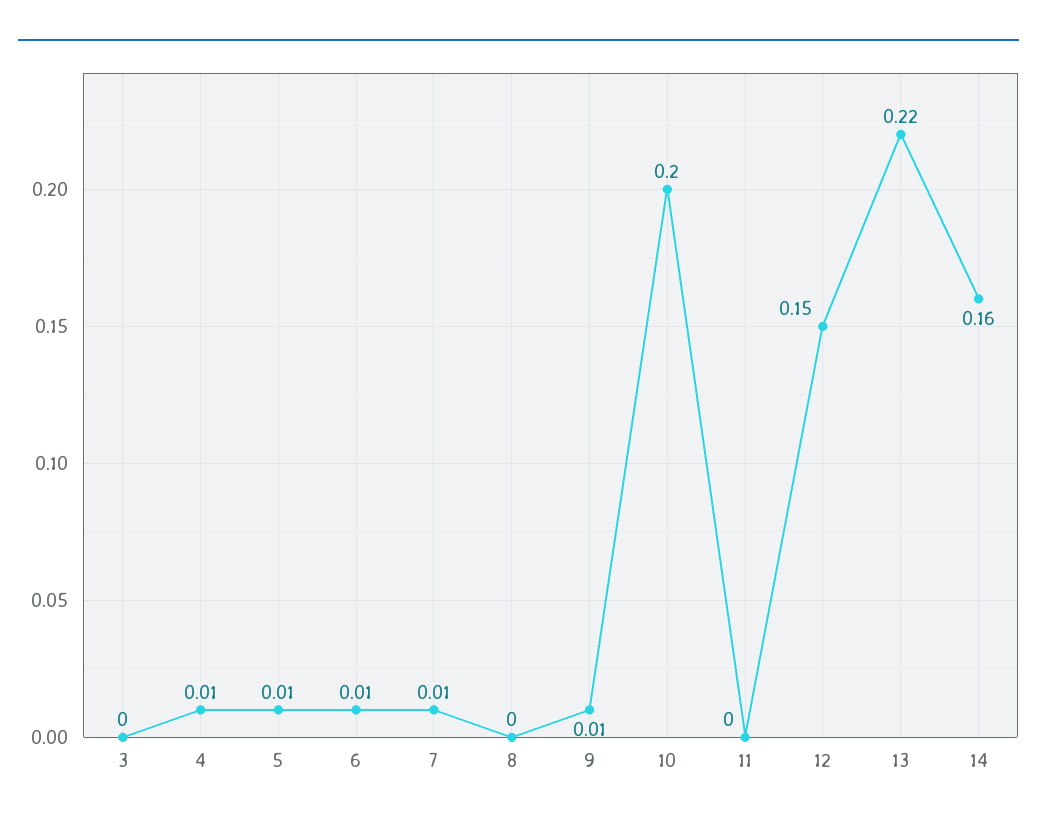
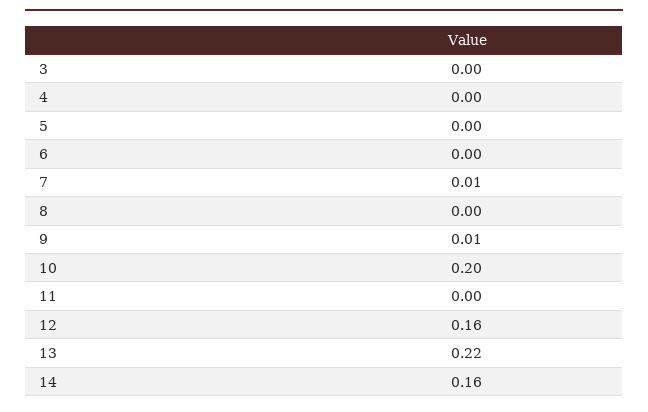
4: 0.01 -> 0
5: 0.01 -> 0
6: 0.01 -> 0
12: 0.15 -> 0.16

